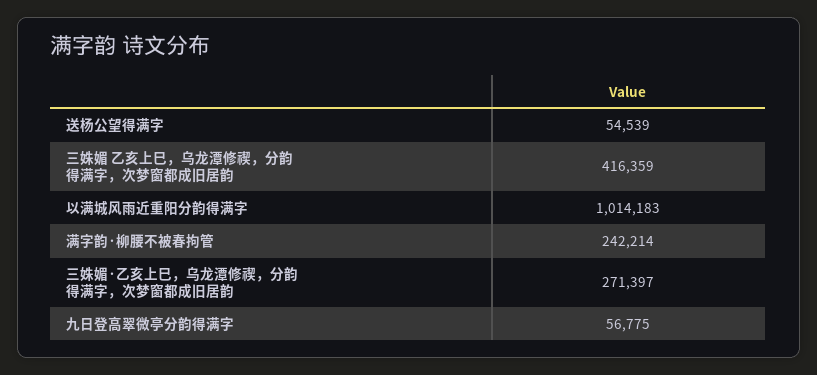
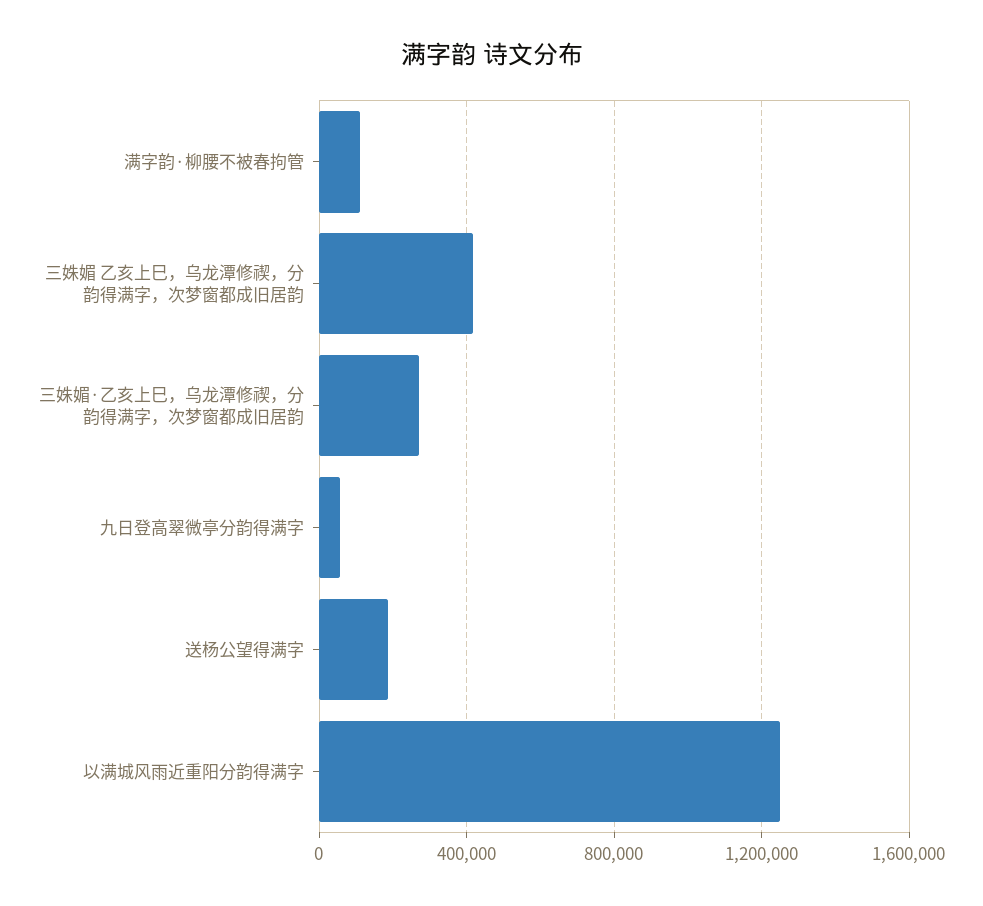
送杨公望得满字: 54539 -> 200000
以满城风雨近重阳分韵得满字: 1014183 -> 1250000
满字韵·柳腰不被春拘管: 242214 -> 100000

